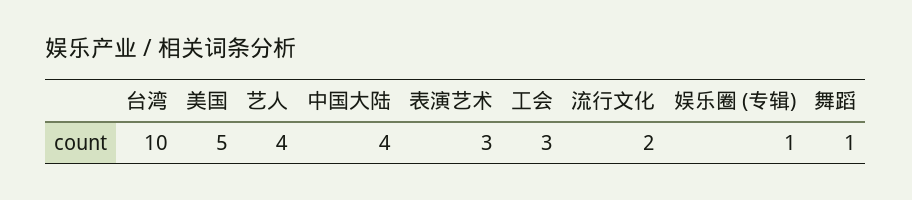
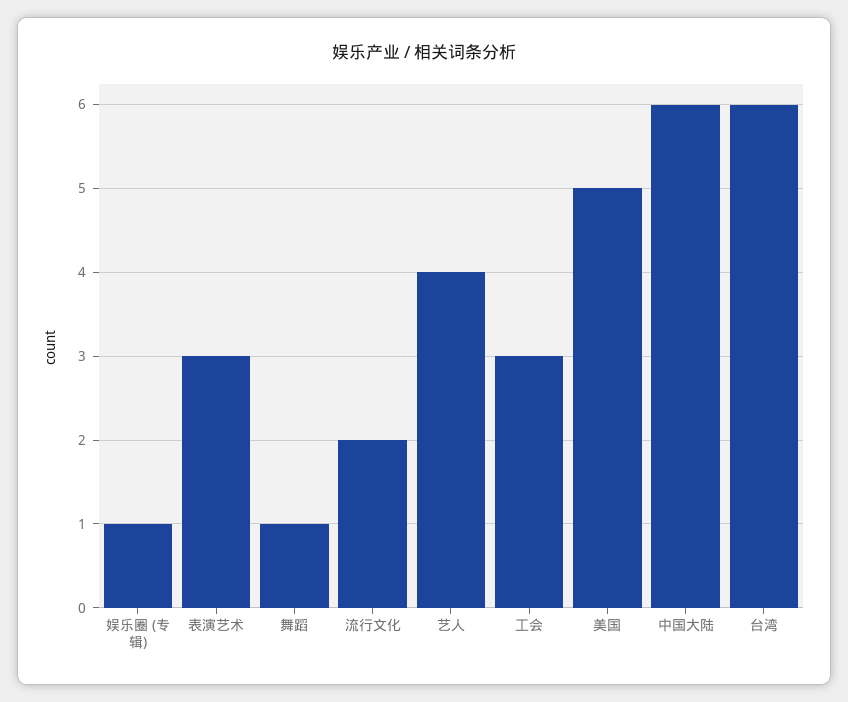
台湾: 10 -> 6
中国大陆: 4 -> 6

